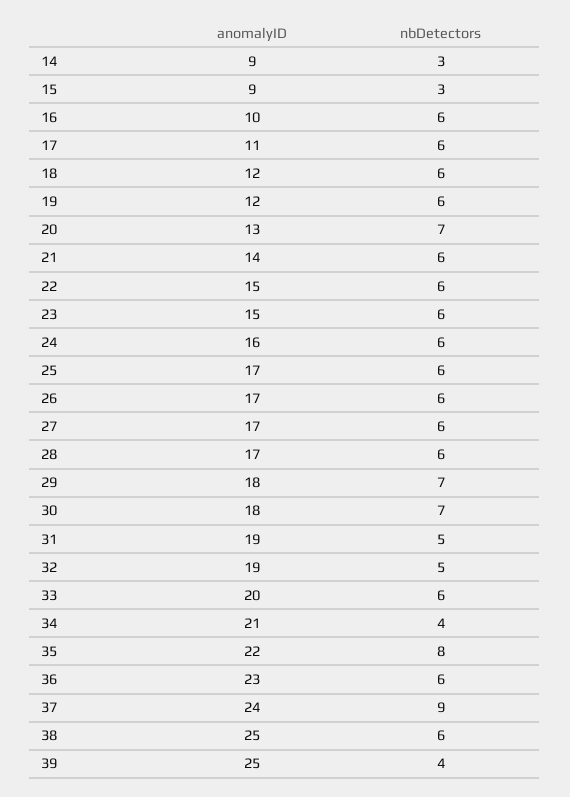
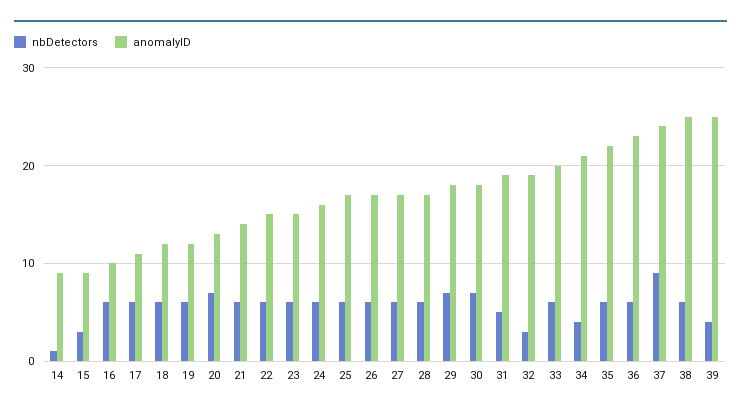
nbDetectors, 14: 3 -> 1
nbDetectors, 32: 5 -> 3
nbDetectors, 35: 8 -> 6

